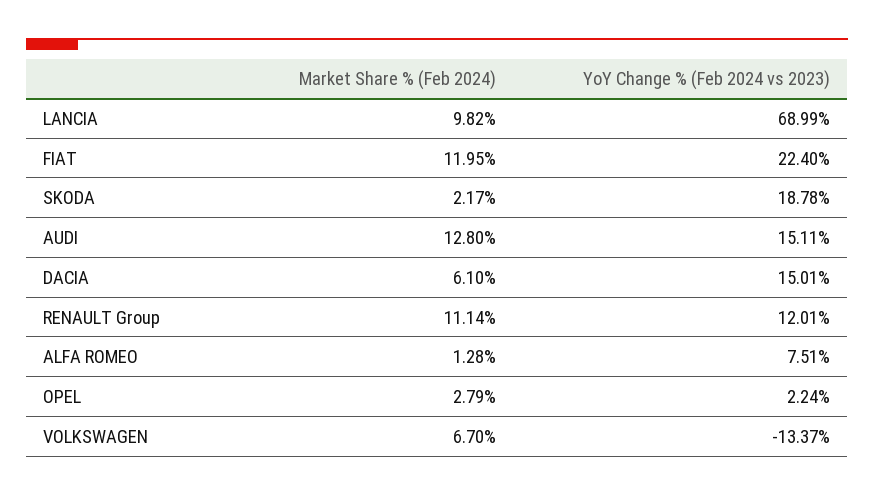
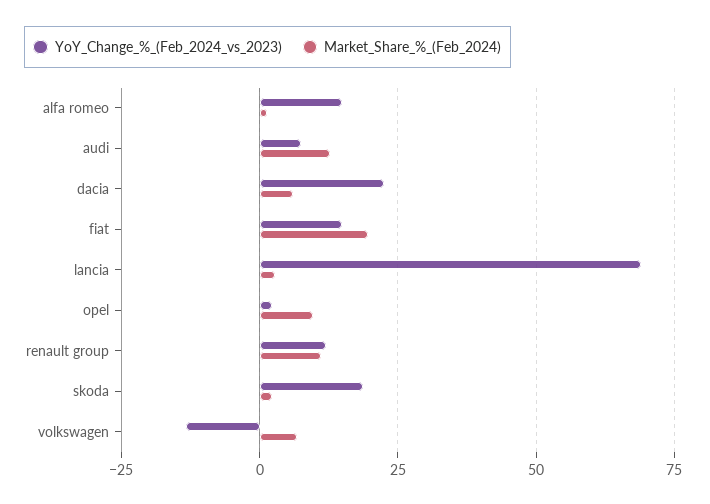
Market Share % (Feb 2024), LANCIA: 9.82 -> 2.5
Market Share % (Feb 2024), FIAT: 11.95 -> 20
YoY Change % (Feb 2024 vs 2023), FIAT: 22.4 -> 15
YoY Change % (Feb 2024 vs 2023), AUDI: 15.11 -> 7.5
YoY Change % (Feb 2024 vs 2023), DACIA: 15.01 -> 22.5
YoY Change % (Feb 2024 vs 2023), ALFA ROMEO: 7.51 -> 15
Market Share % (Feb 2024), OPEL: 2.79 -> 10

